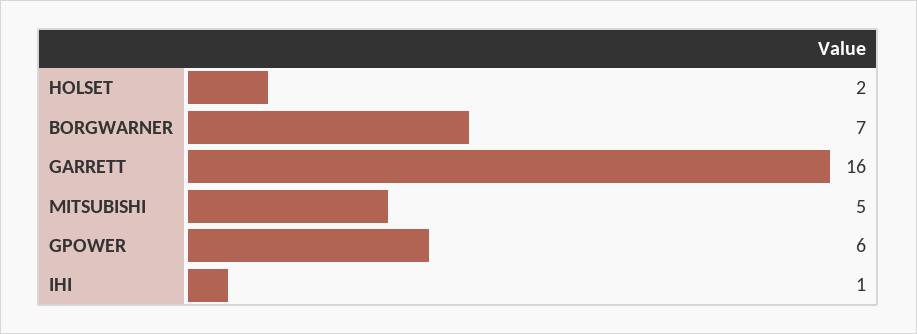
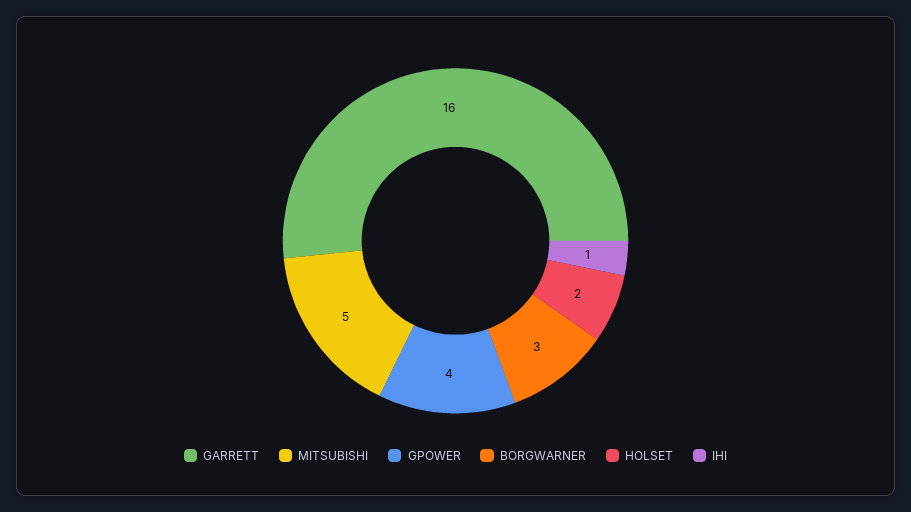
BORGWARNER: 7 -> 3
GPOWER: 6 -> 4

